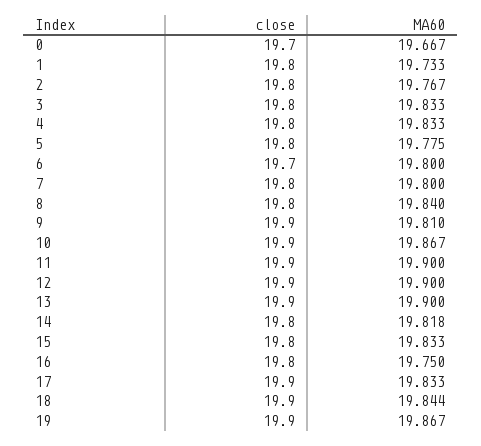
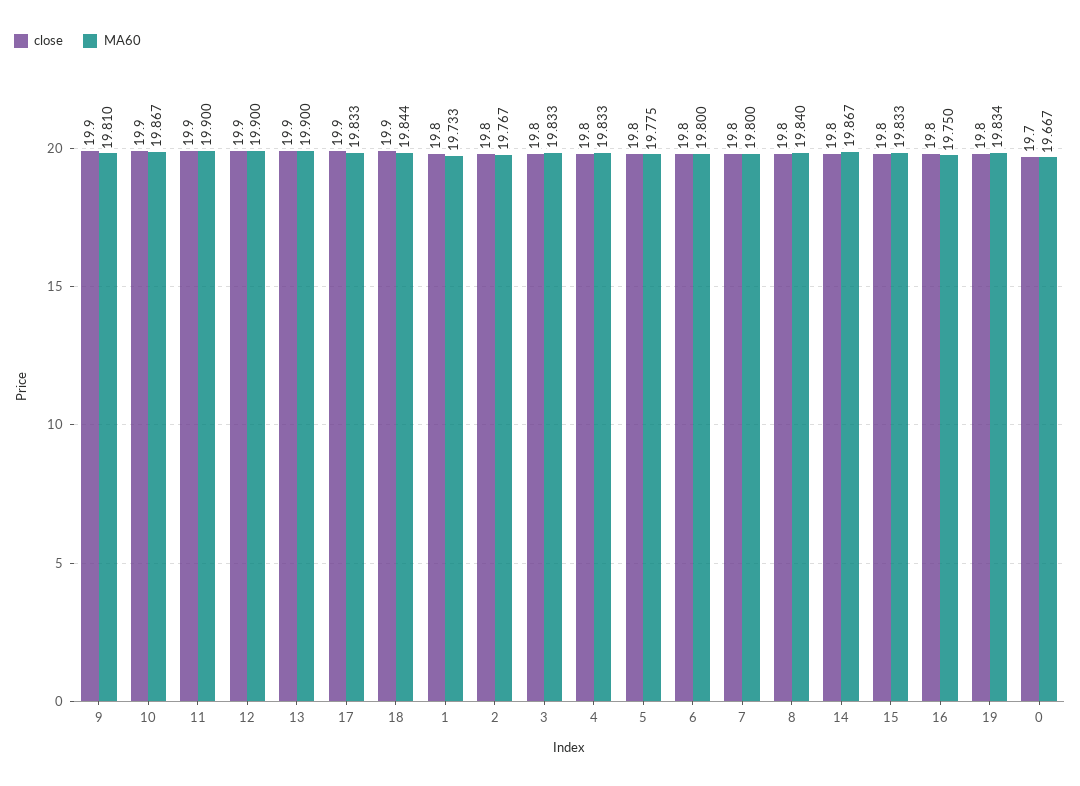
close, 6: 19.7 -> 19.8
MA60, 14: 19.818 -> 19.867
close, 19: 19.9 -> 19.8
MA60, 19: 19.867 -> 19.834

